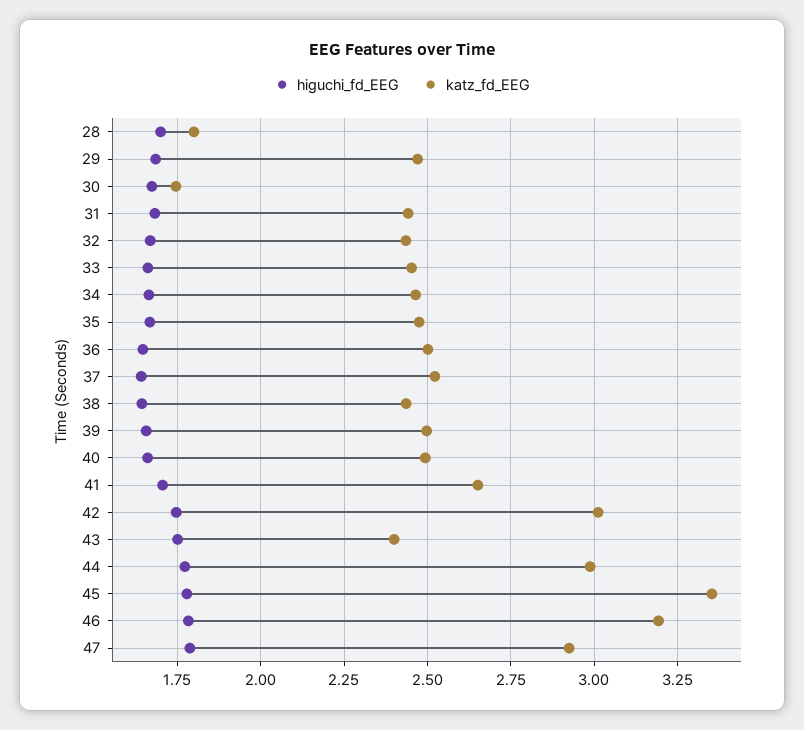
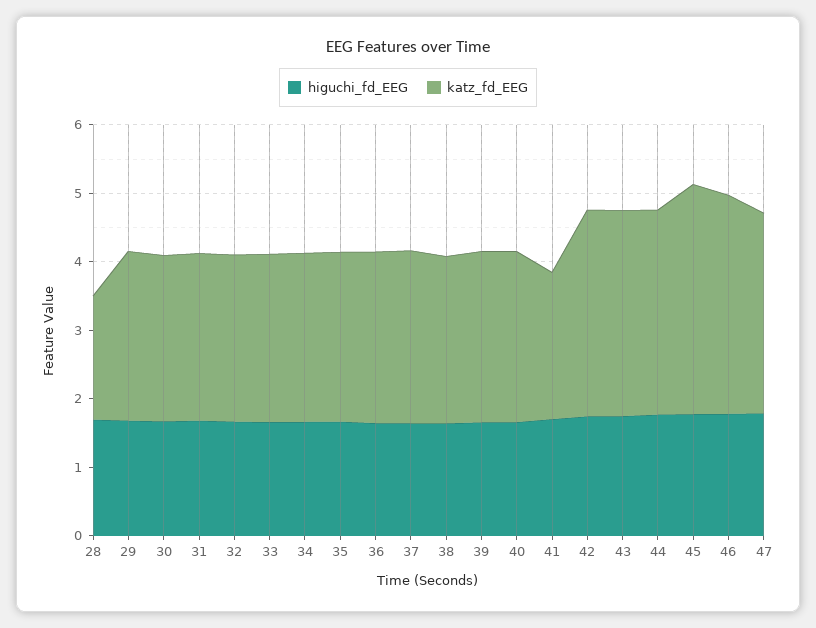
katz_fd_EEG, 30: 1.75 -> 2.4
katz_fd_EEG, 41: 2.65 -> 2.2
katz_fd_EEG, 43: 2.4 -> 3

